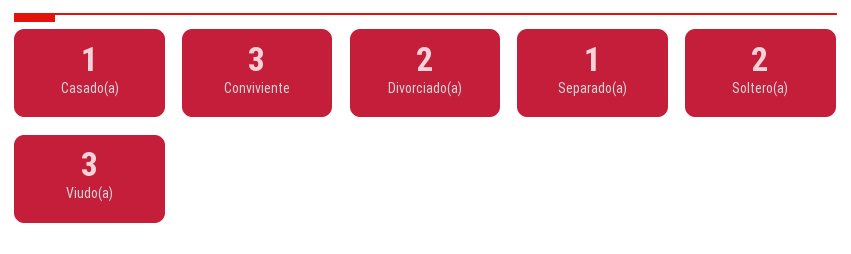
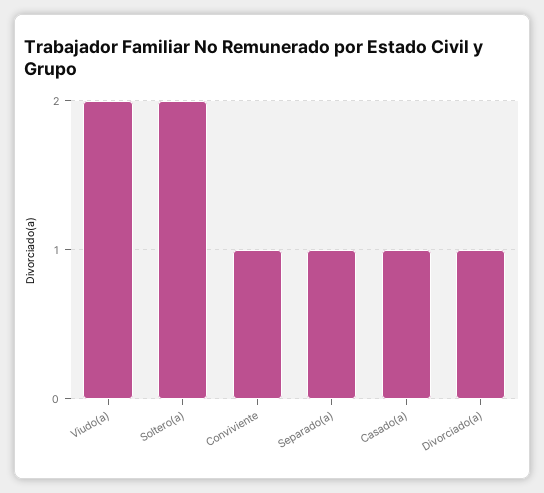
Conviviente: 3 -> 1
Divorciado(a): 2 -> 1
Viudo(a): 3 -> 2

